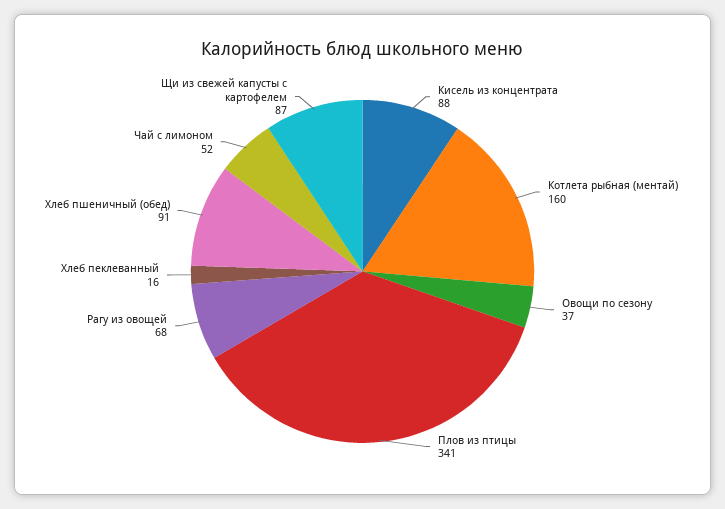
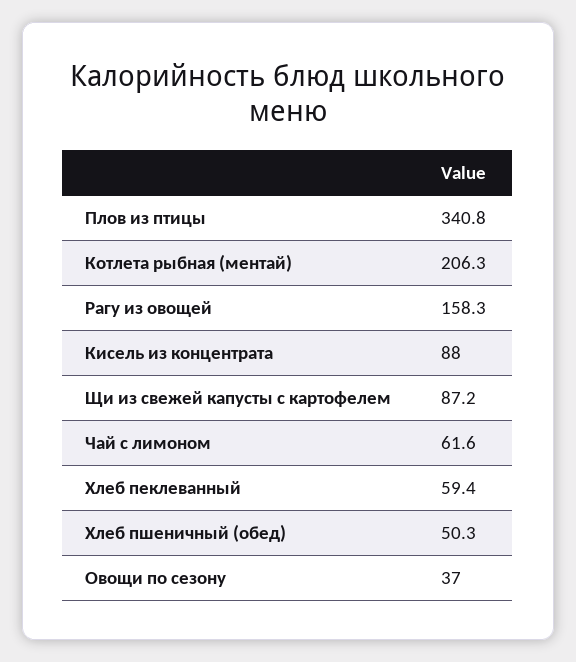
Котлета рыбная (ментай): 160 -> 206.3
Рагу из овощей: 68 -> 158.3
Хлеб пеклеванный: 16 -> 59.4
Хлеб пшеничный (обед): 91 -> 50.3
Чай с лимоном: 52 -> 61.6

